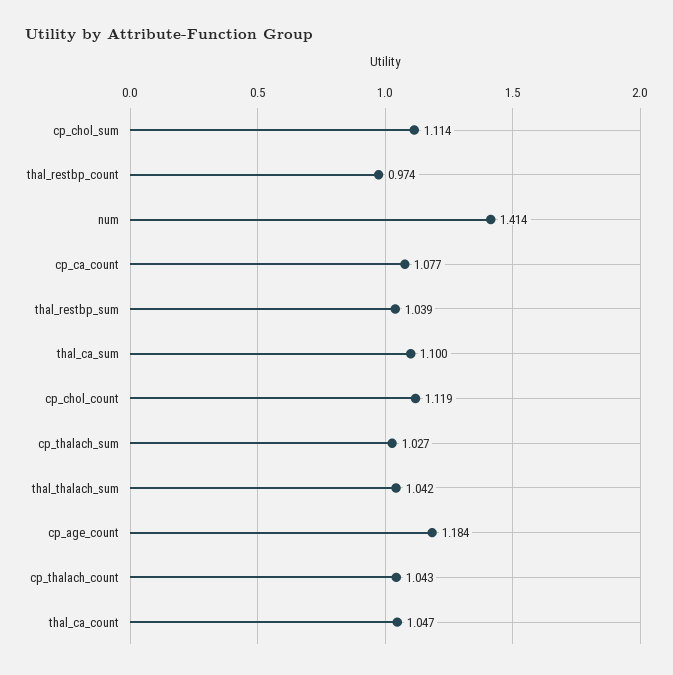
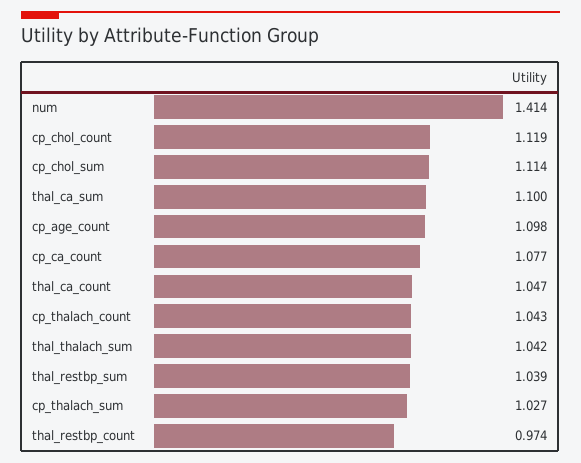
cp_age_count: 1.184 -> 1.098

